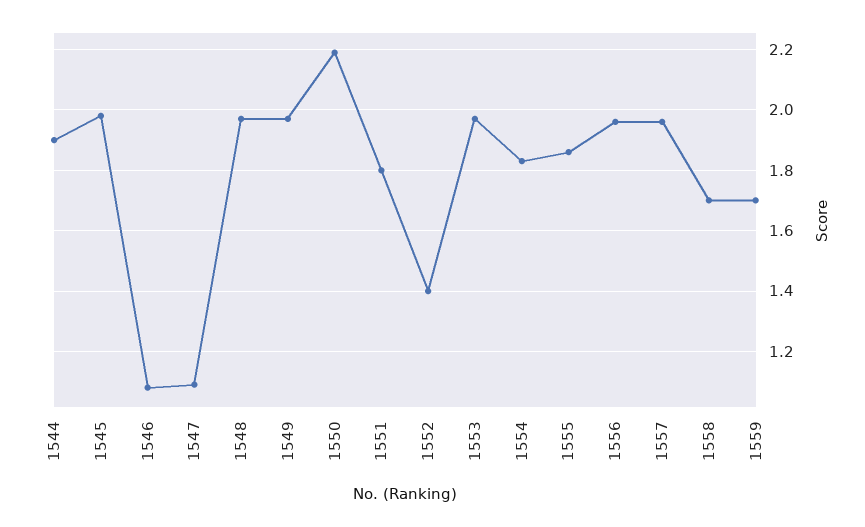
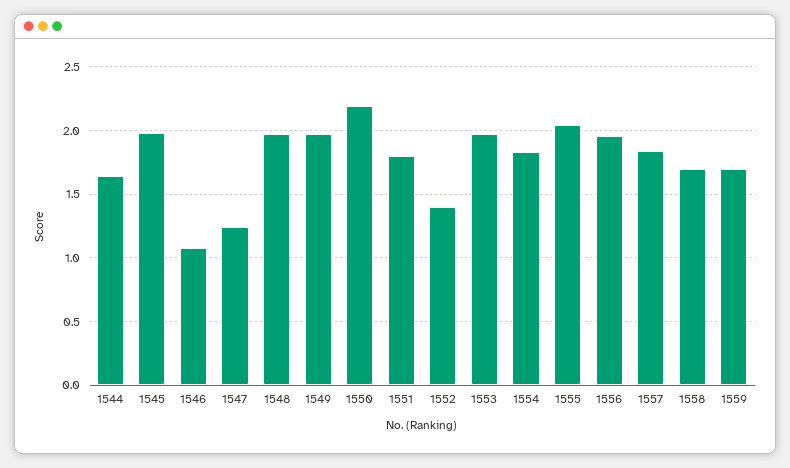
1544: 1.9 -> 1.65
1547: 1.1 -> 1.25
1555: 1.85 -> 2.05
1557: 1.95 -> 1.85

